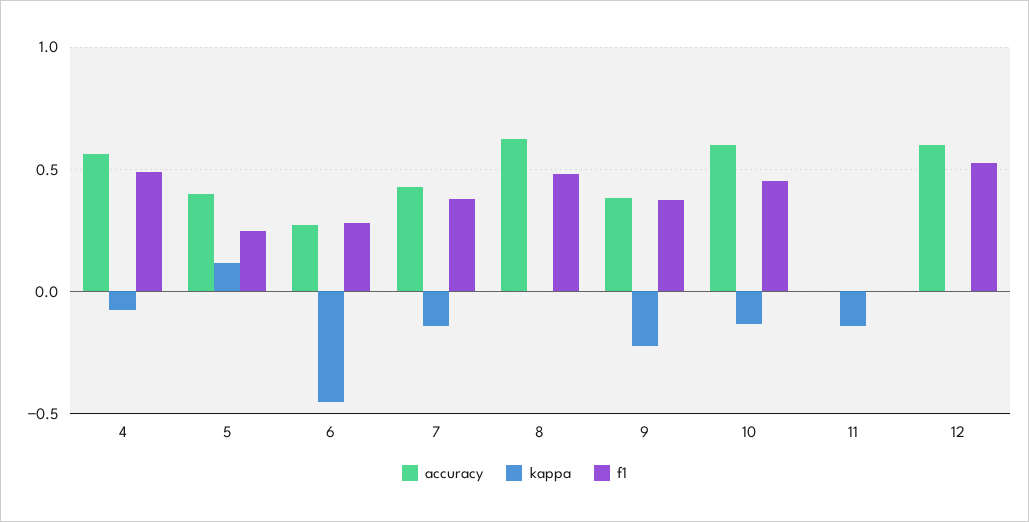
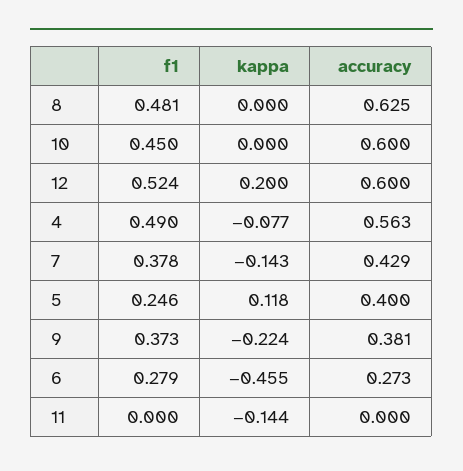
kappa, 10: -0.15 -> 0
kappa, 12: 0 -> 0.2

